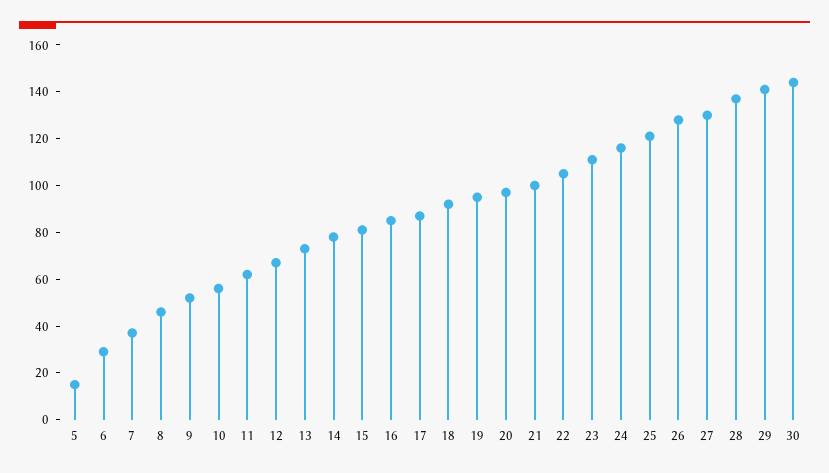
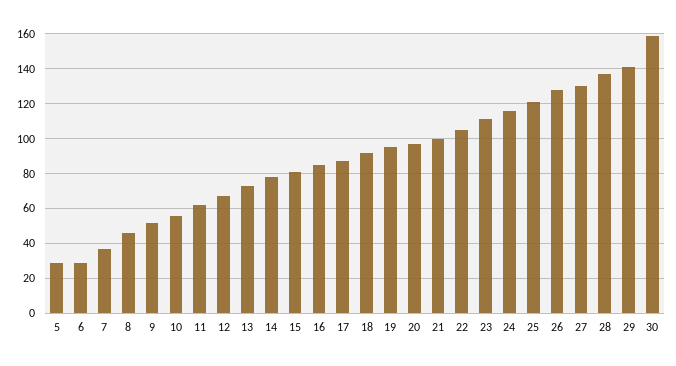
5: 15 -> 30
30: 145 -> 160

